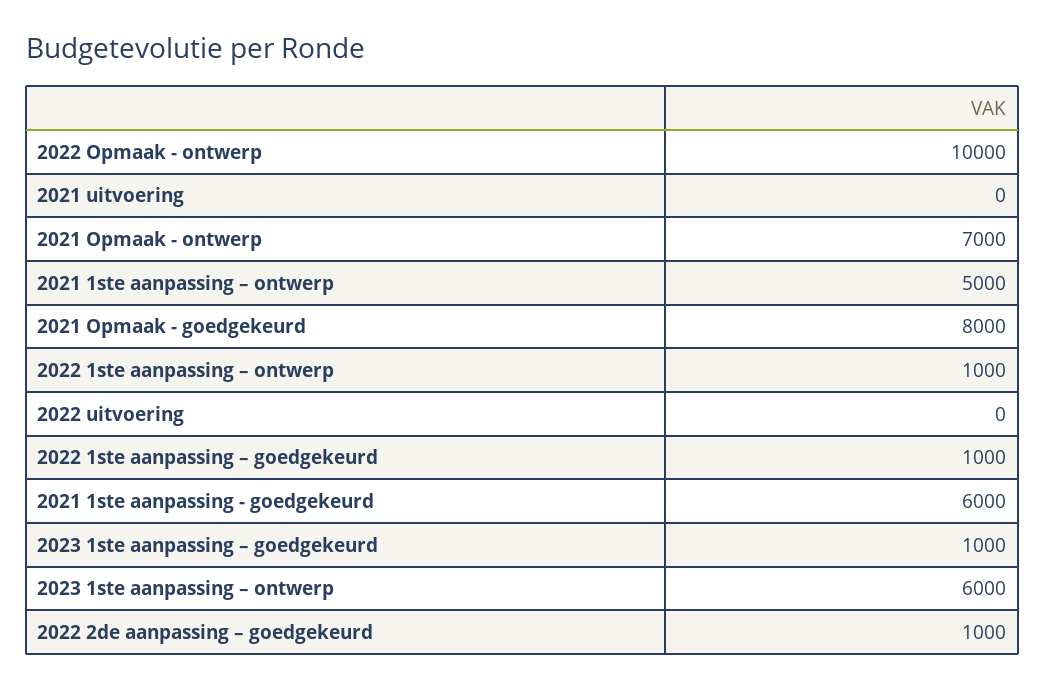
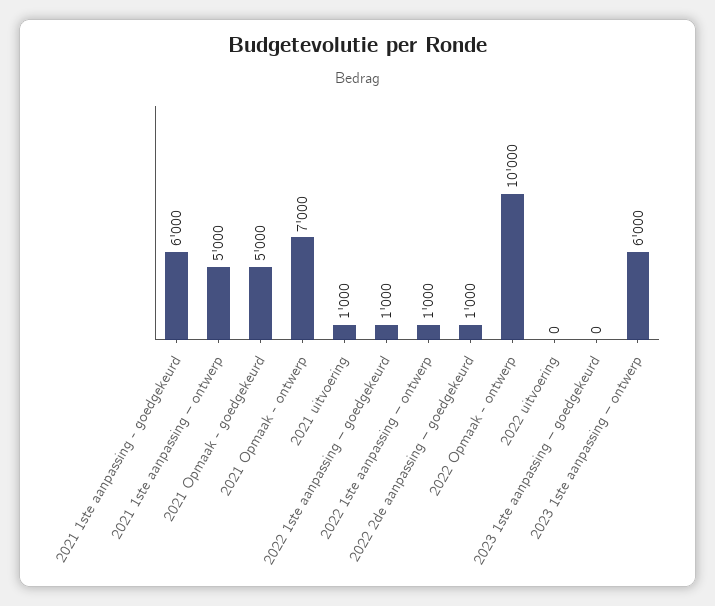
2021 uitvoering: 0 -> 1000
2021 Opmaak - goedgekeurd: 8000 -> 5000
2023 1ste aanpassing – goedgekeurd: 1000 -> 0

